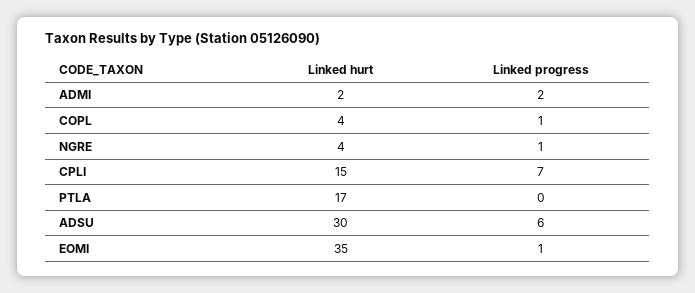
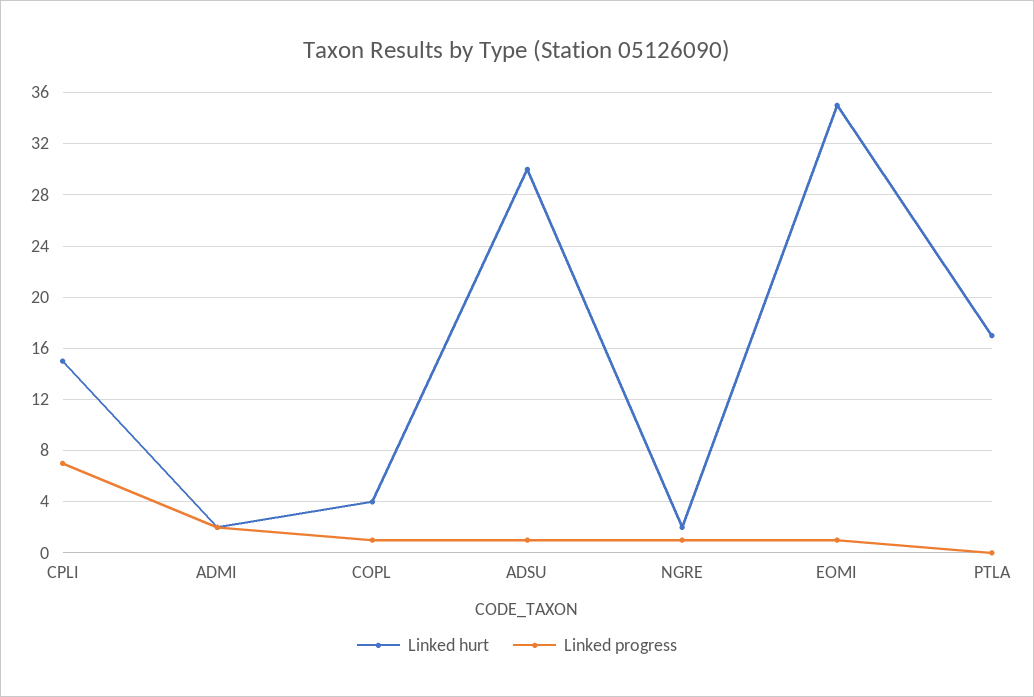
Linked hurt, NGRE: 4 -> 2
Linked progress, ADSU: 6 -> 1

